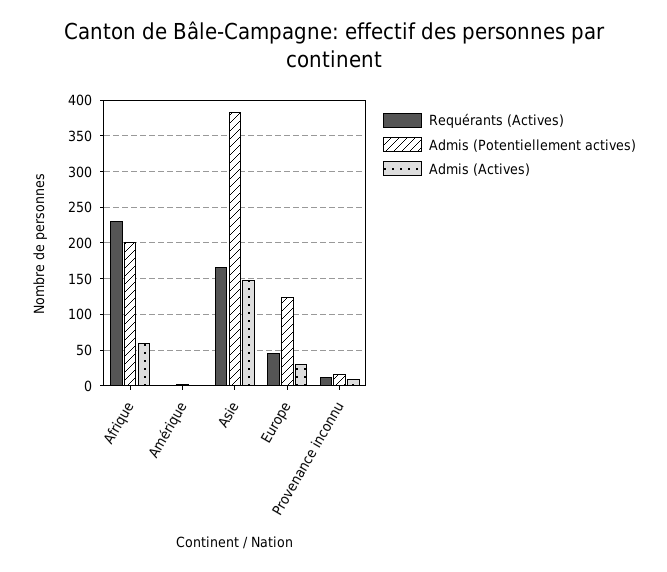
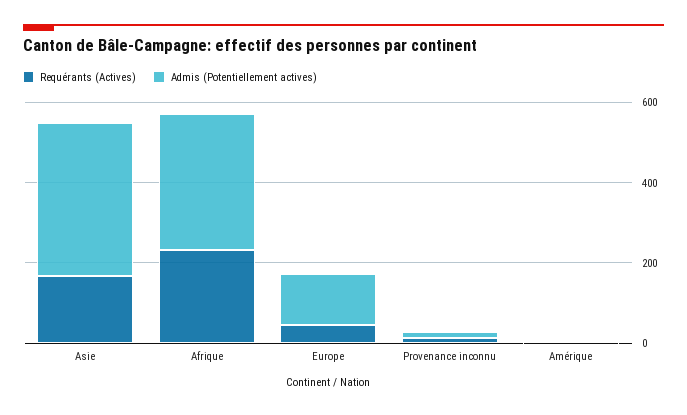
Admis (Potentiellement actives), Afrique: 200 -> 350
Admis (Actives), Afrique: 60 -> none
Admis (Actives), Amérique: 0 -> none
Admis (Actives), Asie: 150 -> none
Admis (Actives), Europe: 30 -> none
Admis (Actives), Provenance inconnu: 10 -> none

